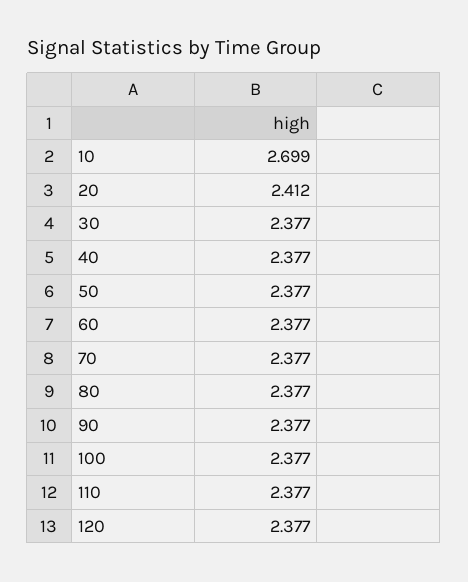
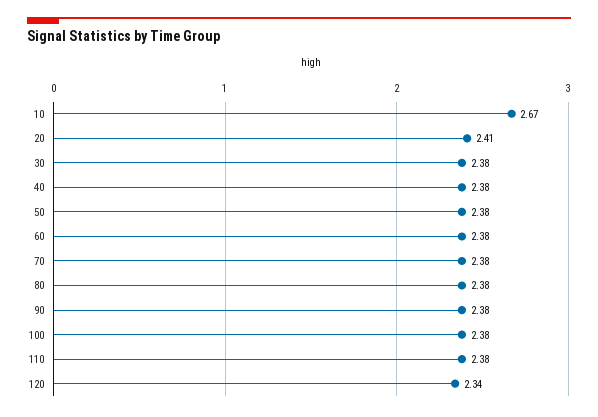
10: 2.699 -> 2.67
120: 2.377 -> 2.34

